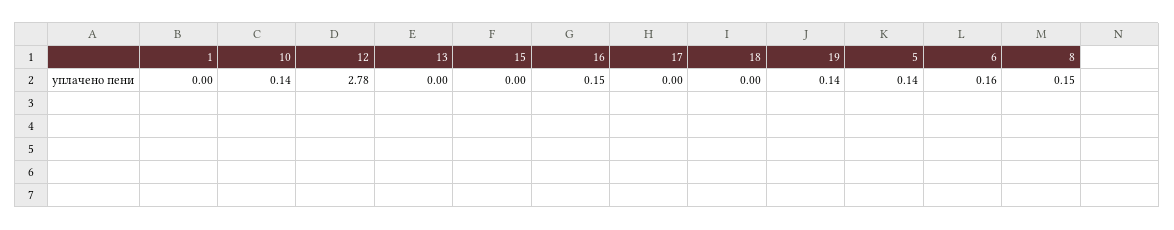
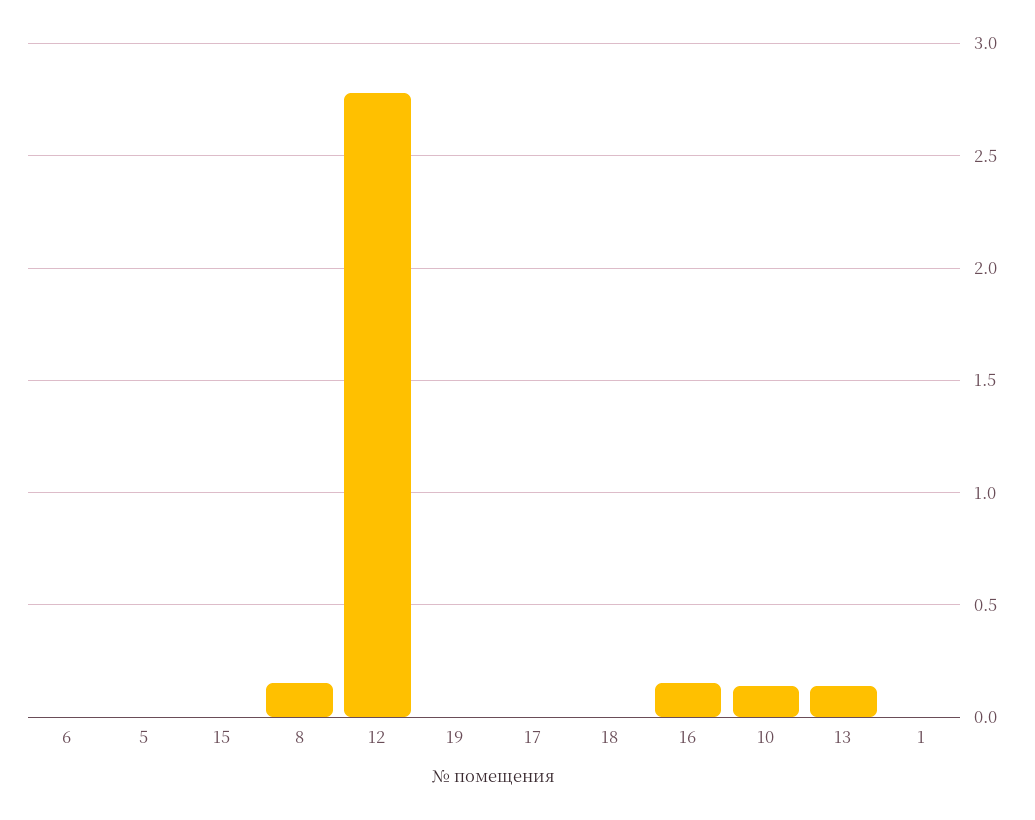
13: 0 -> 0.15
19: 0.14 -> 0
5: 0.14 -> 0
6: 0.16 -> 0

